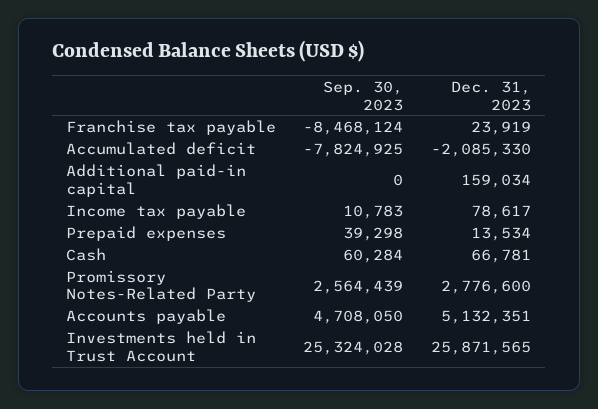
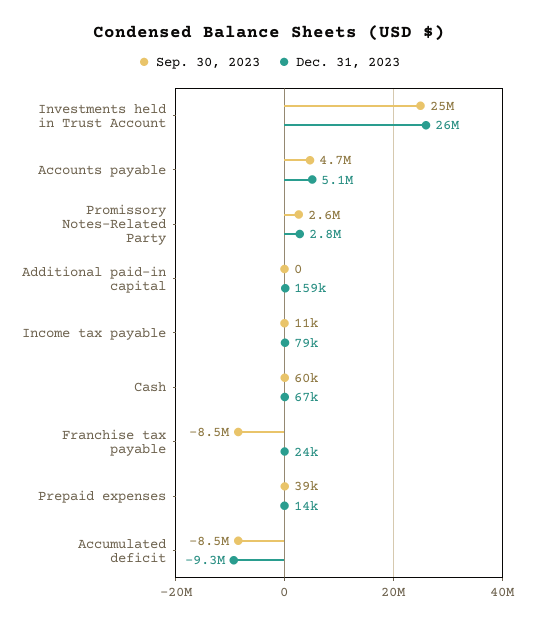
Sep. 30, 2023, Accumulated deficit: -7824925 -> -8500000
Dec. 31, 2023, Accumulated deficit: -2085330 -> -9300000

